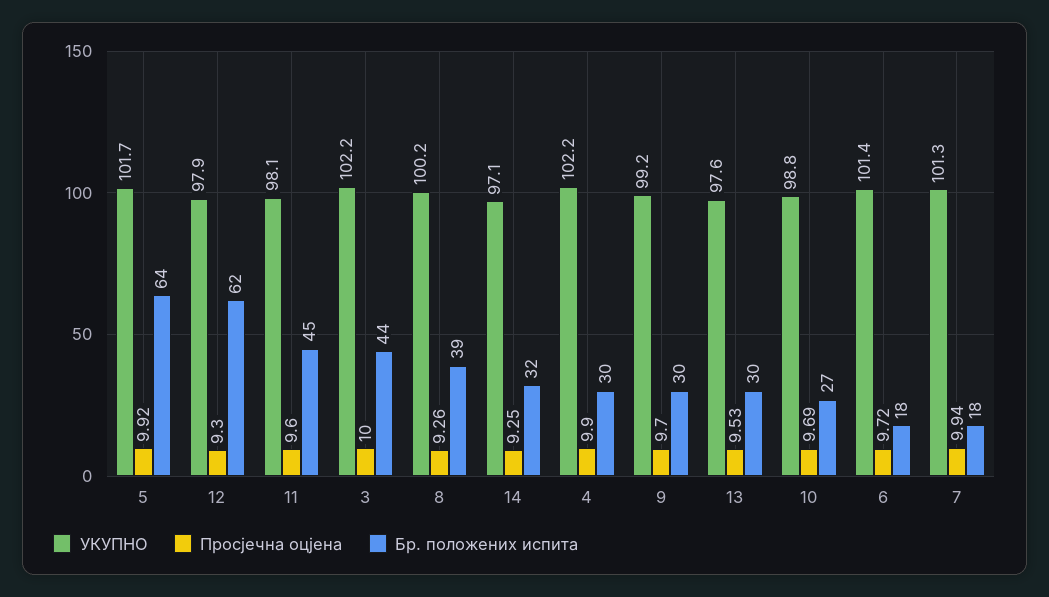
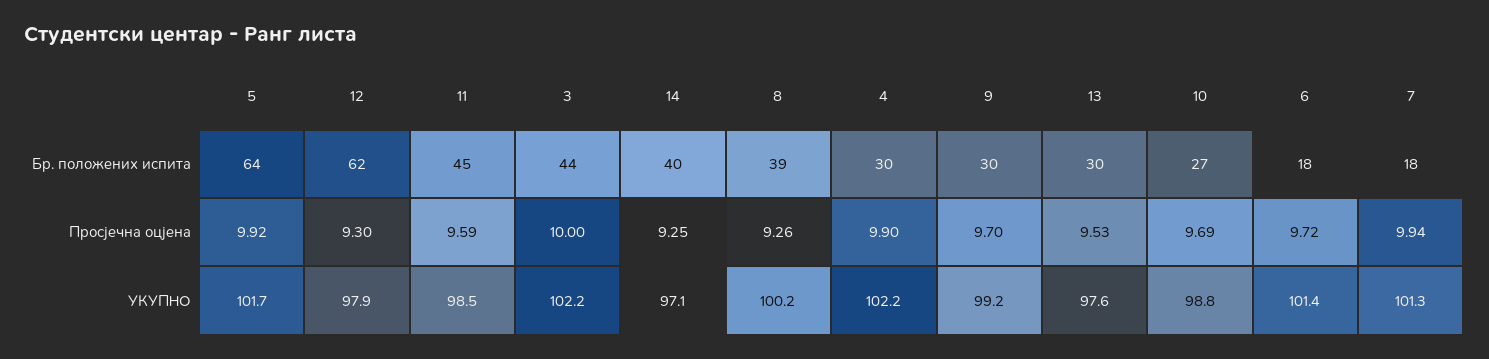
УКУПНО, 11: 98.1 -> 98.5
Просјечна оцјена, 11: 9.6 -> 9.59
Бр. положених испита, 14: 32 -> 40

